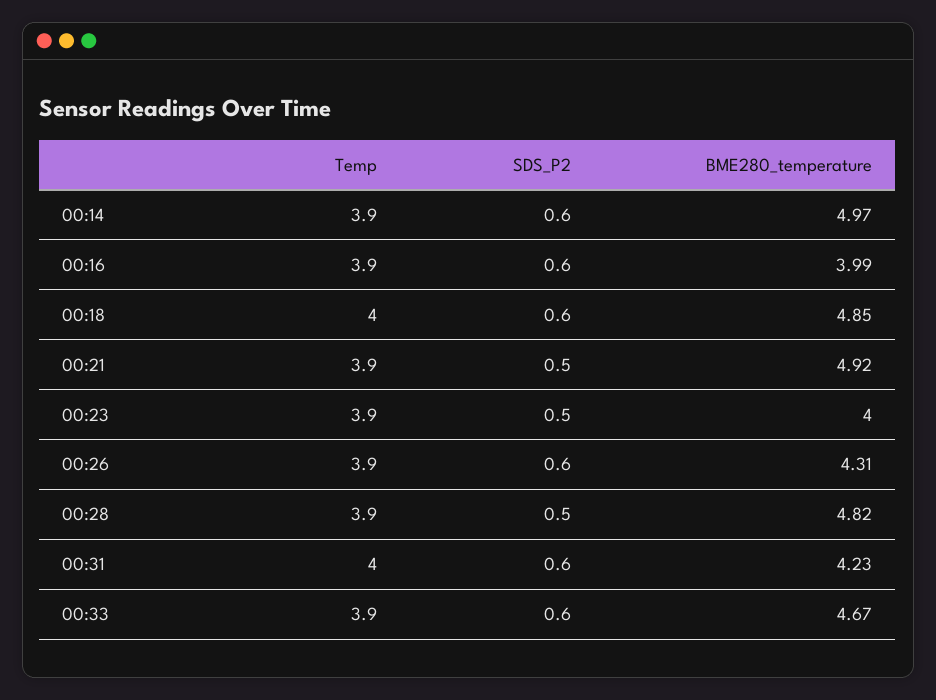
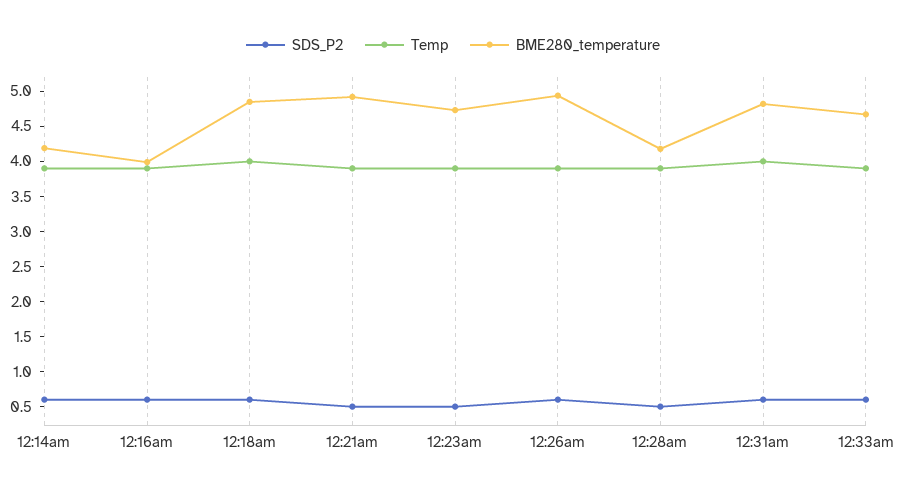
BME280_temperature, 00:14: 4.97 -> 4.25
BME280_temperature, 00:23: 4 -> 4.75
BME280_temperature, 00:26: 4.31 -> 5
BME280_temperature, 00:28: 4.82 -> 4.25
BME280_temperature, 00:31: 4.23 -> 4.75

